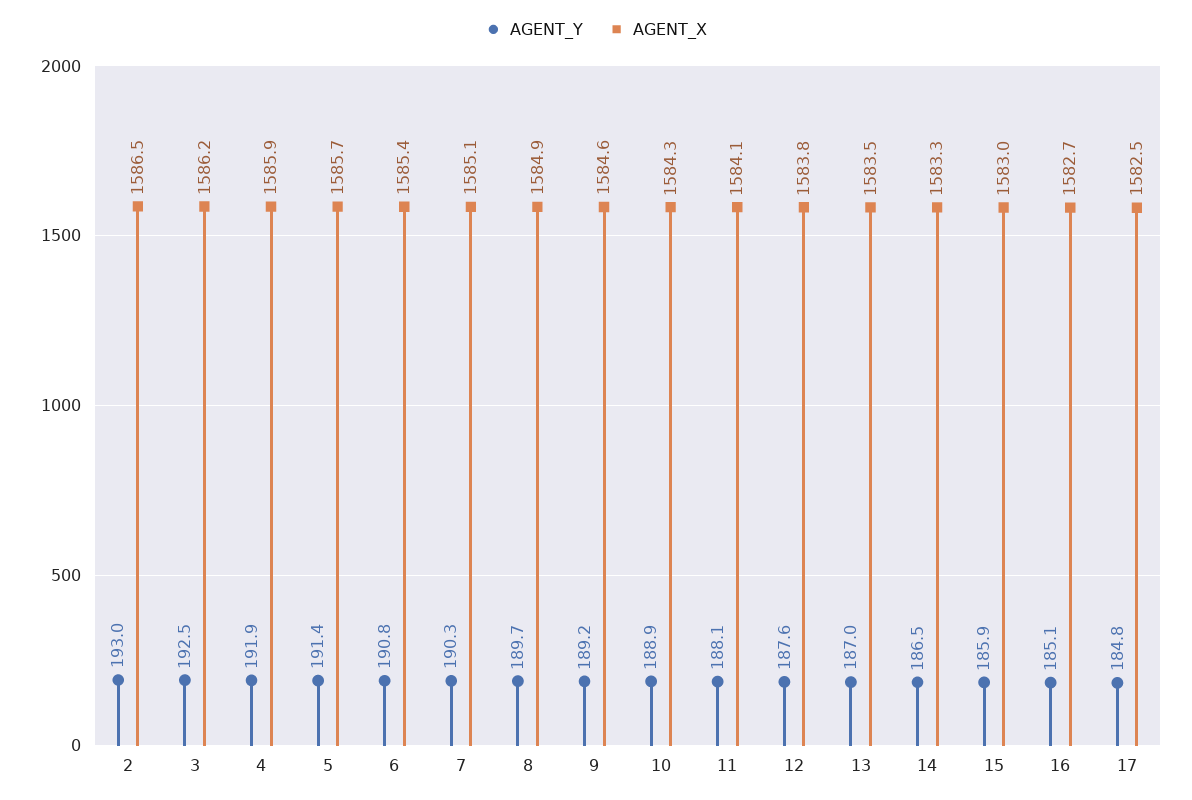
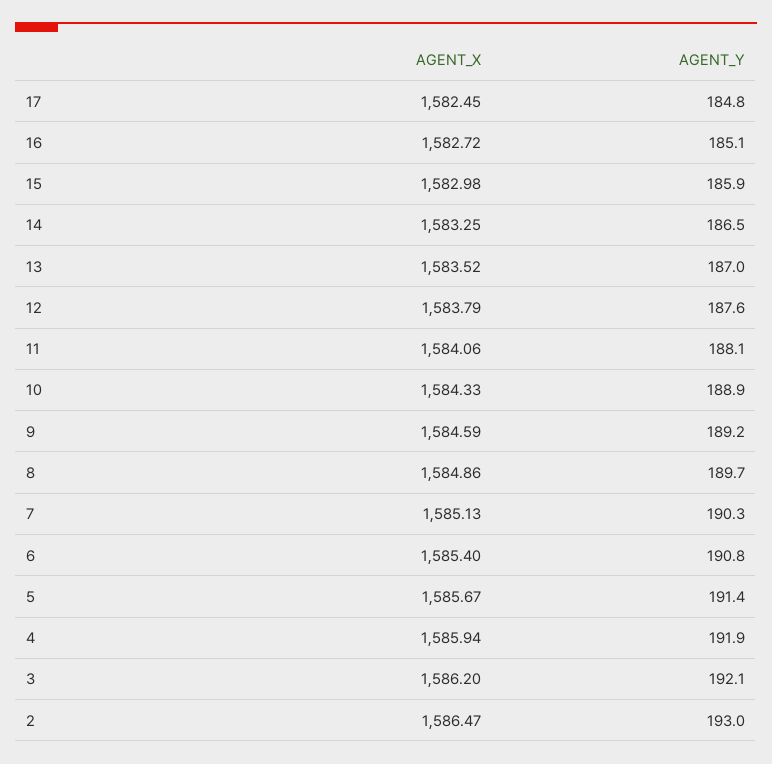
AGENT_Y, 3: 192.5 -> 192.1

